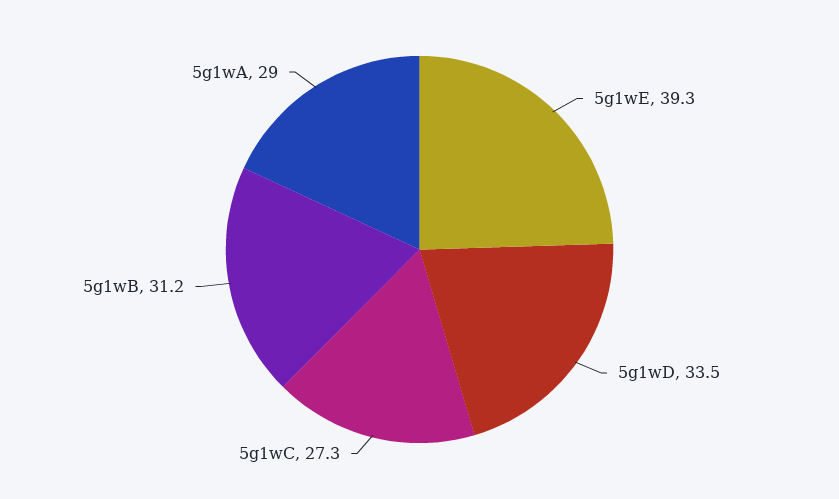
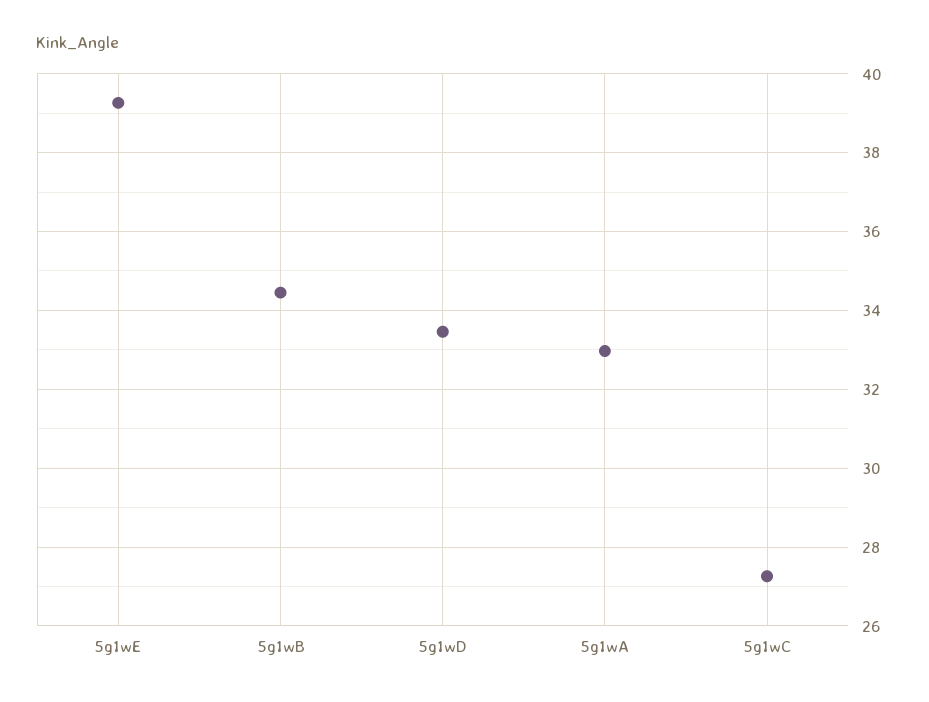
5g1wB: 31.2 -> 34.4
5g1wA: 29 -> 33

